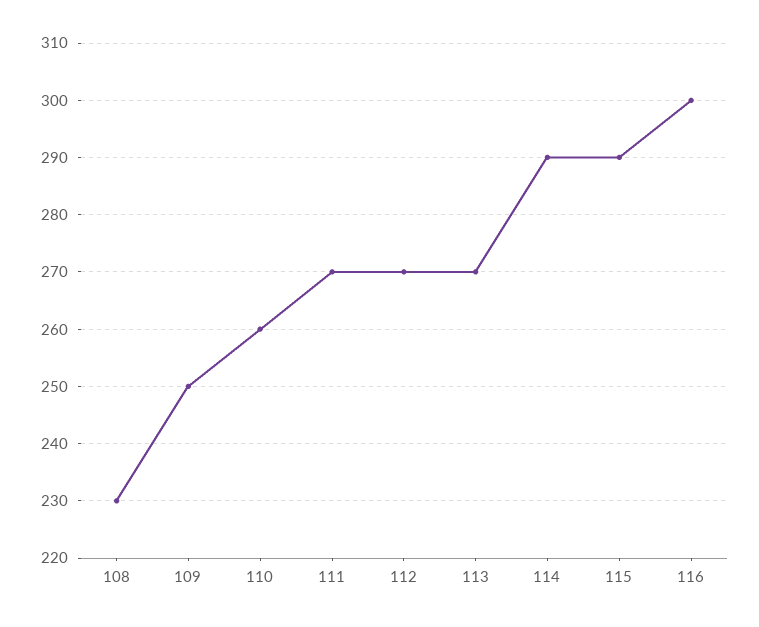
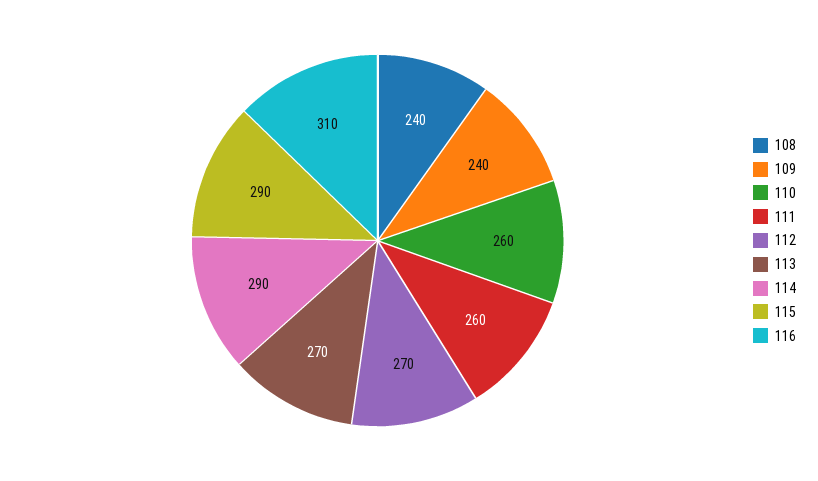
108: 230 -> 240
109: 250 -> 240
111: 270 -> 260
116: 300 -> 310

